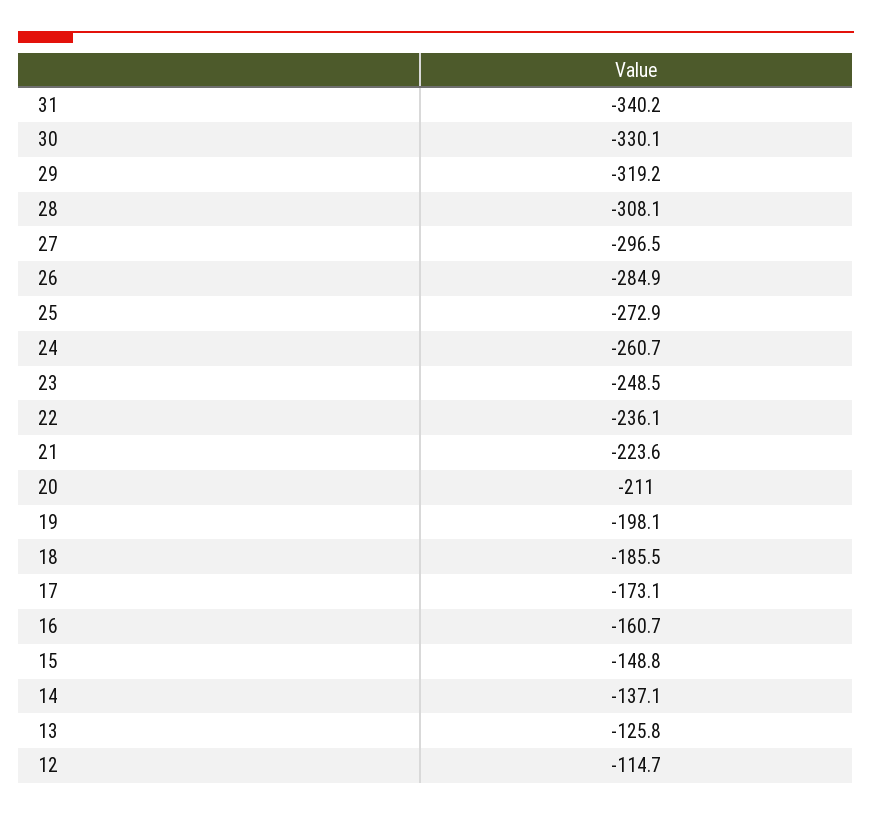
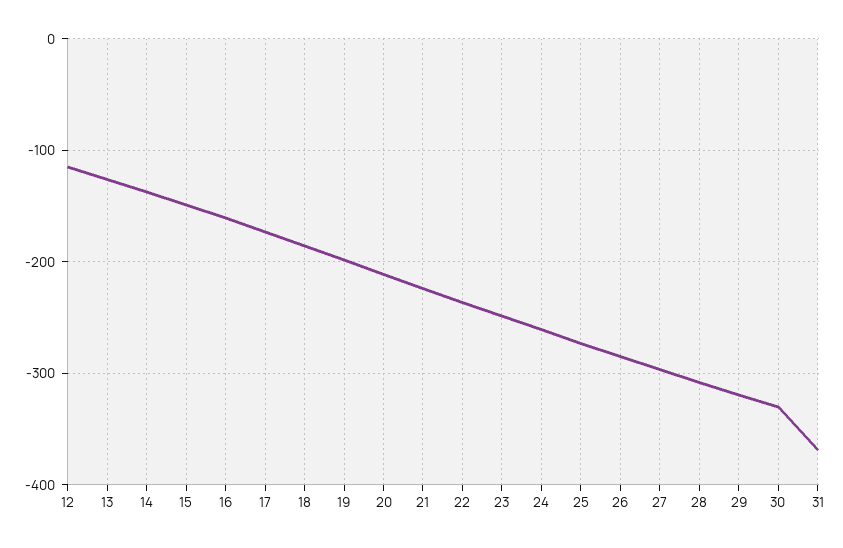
31: -340.2 -> -370

